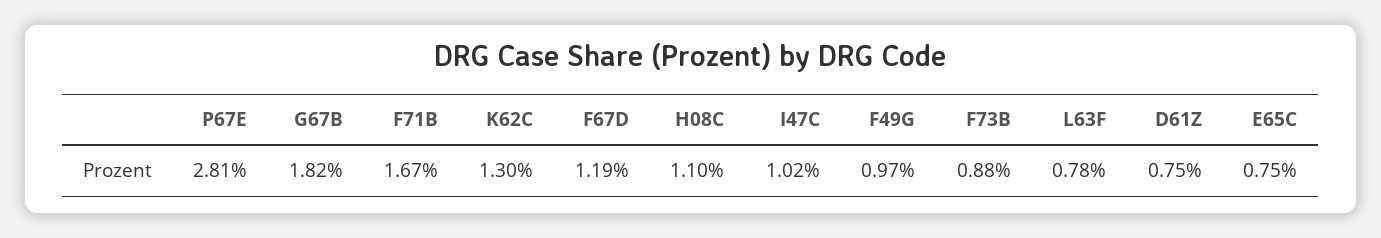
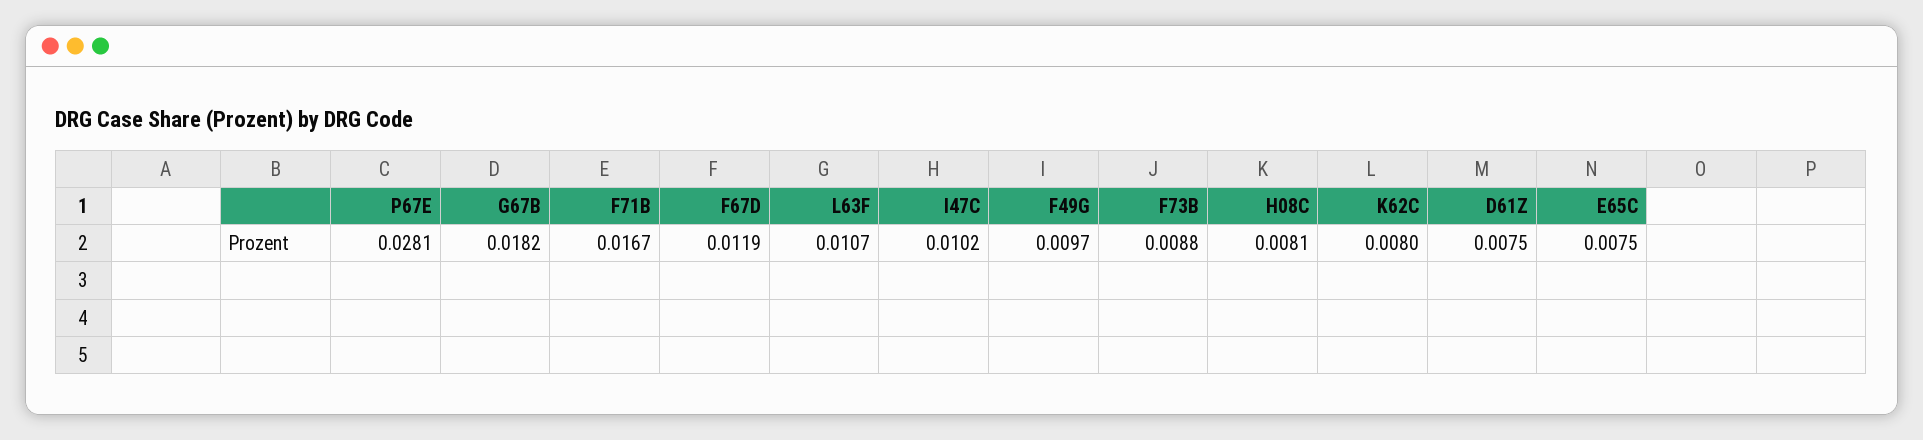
K62C: 0.013 -> 0.008
H08C: 0.011 -> 0.0081
L63F: 0.0078 -> 0.0107

